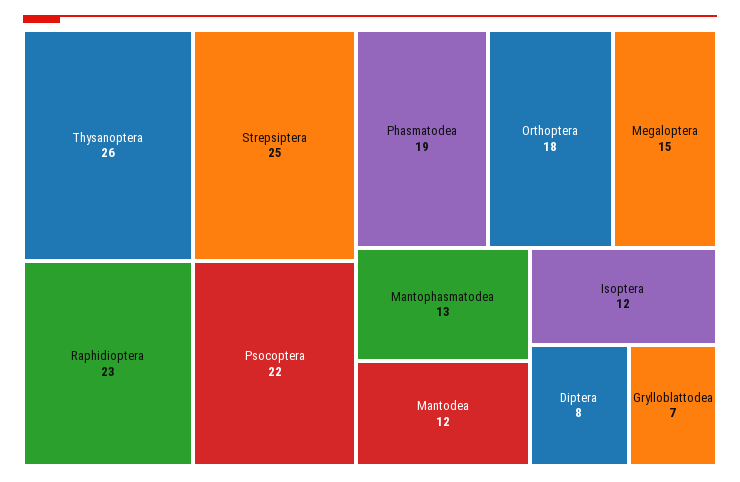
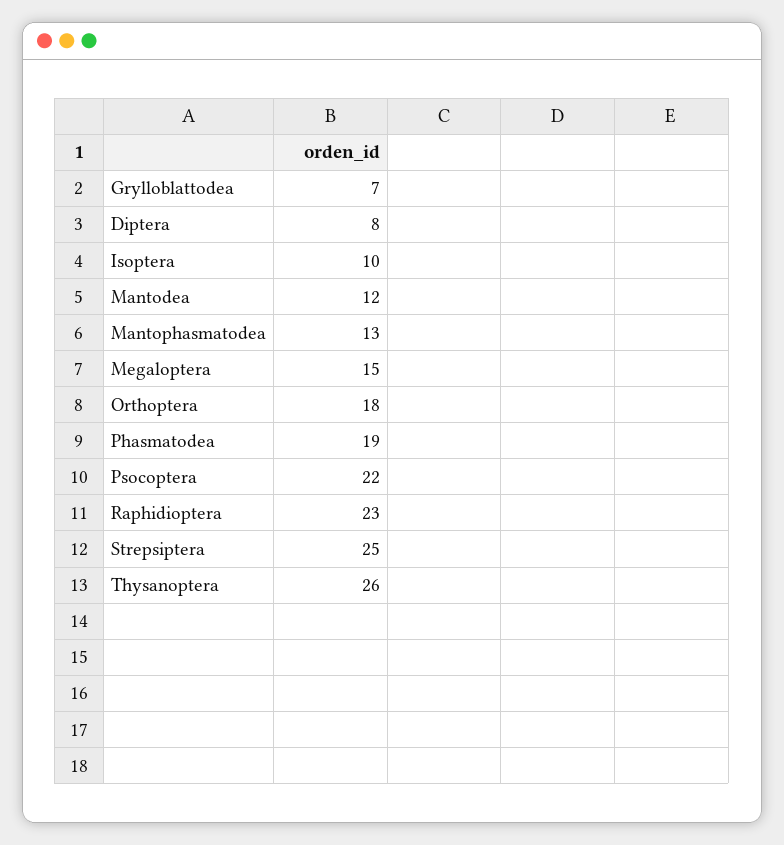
Isoptera: 12 -> 10

